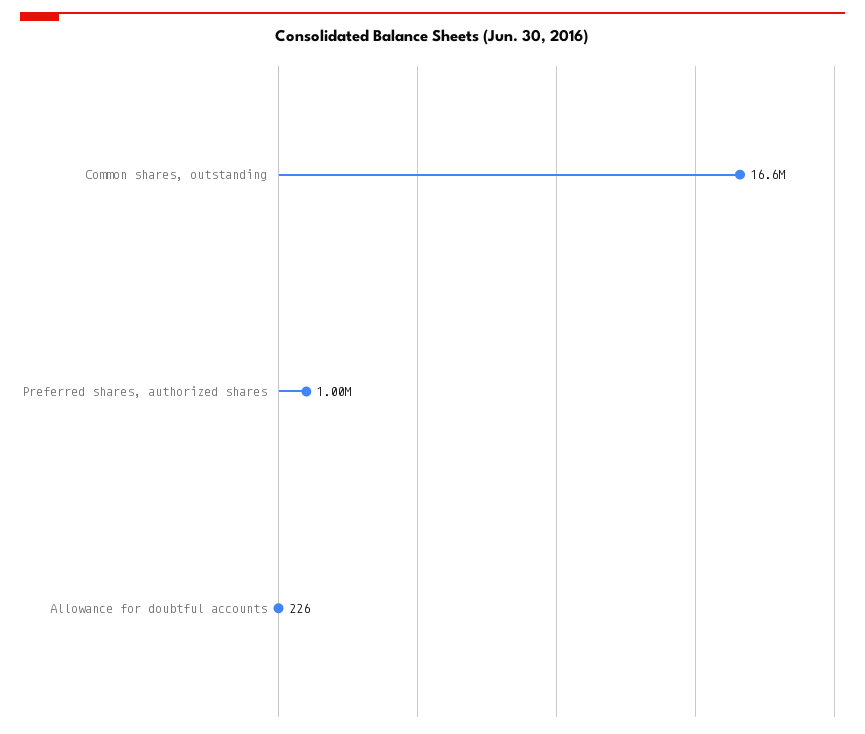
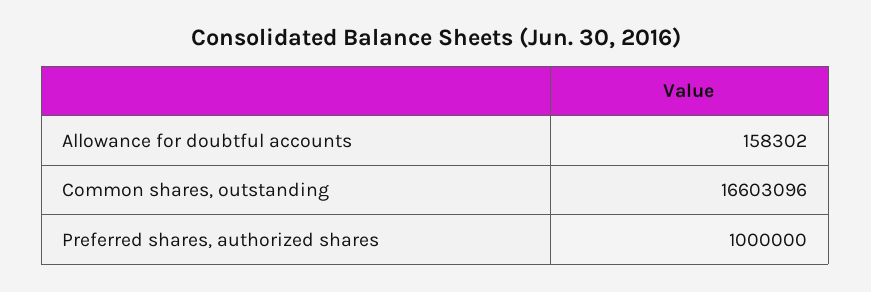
Allowance for doubtful accounts: 226 -> 158302

